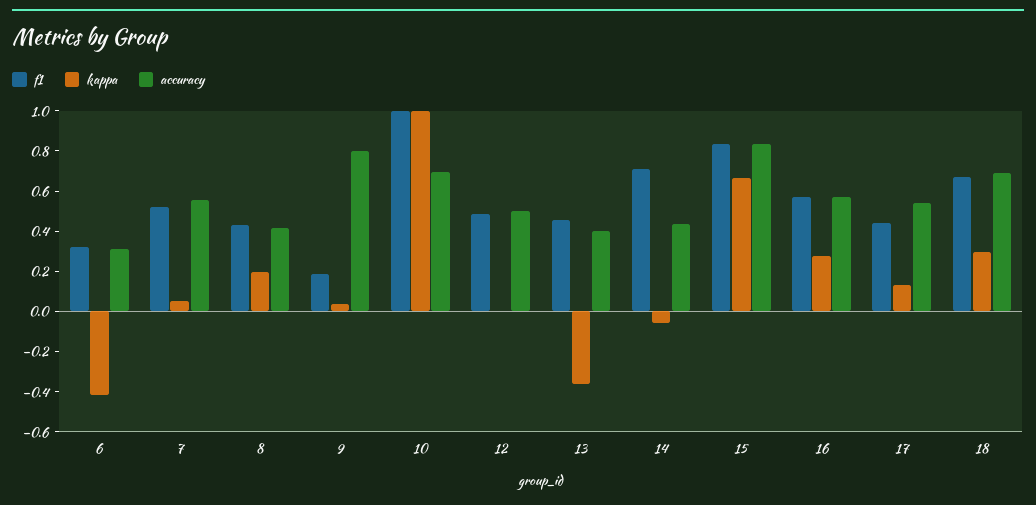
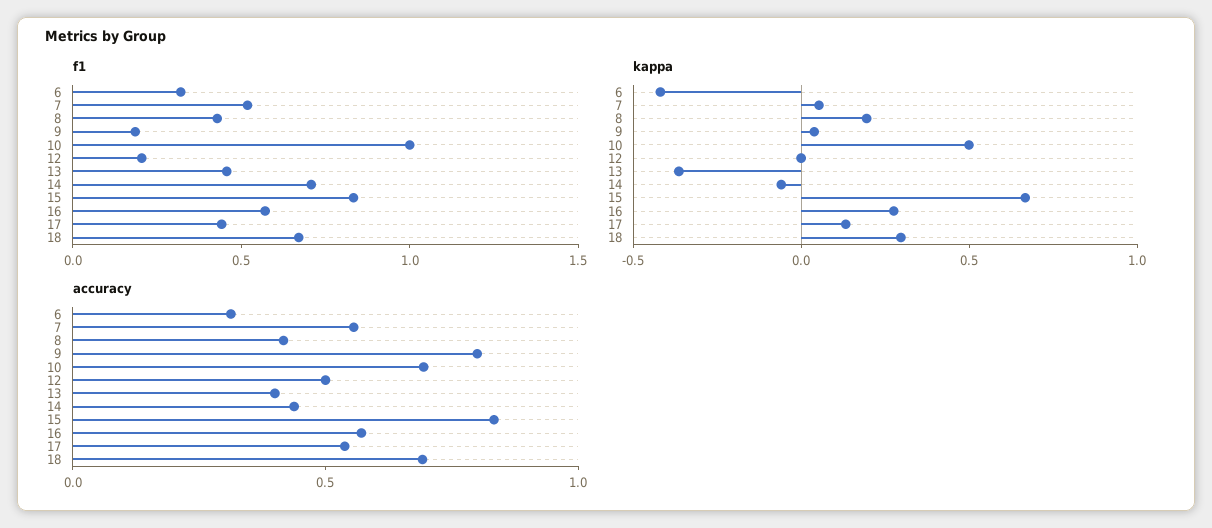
kappa, 10: 1 -> 0.5
f1, 12: 0.5 -> 0.2

